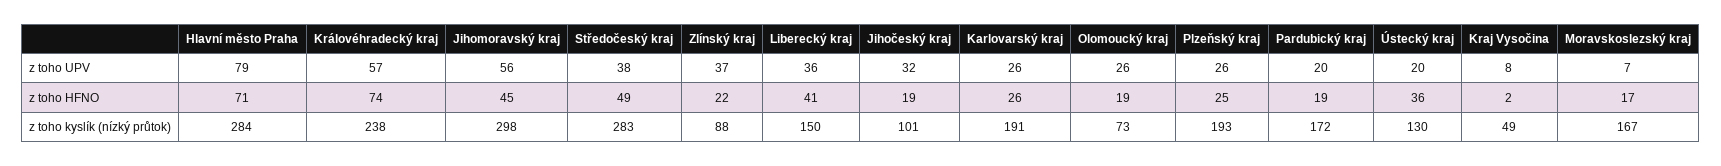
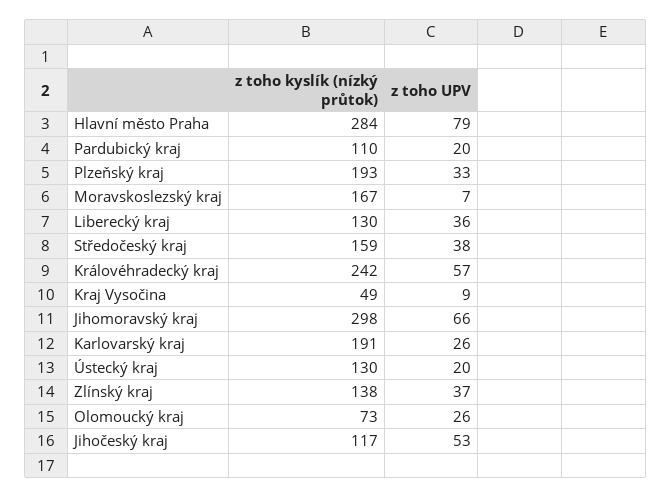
Jihomoravský kraj, z toho UPV: 56 -> 66
Jihočeský kraj, z toho UPV: 32 -> 53
Plzeňský kraj, z toho UPV: 26 -> 33
Kraj Vysočina, z toho UPV: 8 -> 9
Hlavní město Praha, z toho HFNO: 71 -> none
Královéhradecký kraj, z toho HFNO: 74 -> none
Jihomoravský kraj, z toho HFNO: 45 -> none
Středočeský kraj, z toho HFNO: 49 -> none
Zlínský kraj, z toho HFNO: 22 -> none
Liberecký kraj, z toho HFNO: 41 -> none
Jihočeský kraj, z toho HFNO: 19 -> none
Karlovarský kraj, z toho HFNO: 26 -> none
Olomoucký kraj, z toho HFNO: 19 -> none
Plzeňský kraj, z toho HFNO: 25 -> none
Pardubický kraj, z toho HFNO: 19 -> none
Ústecký kraj, z toho HFNO: 36 -> none
Kraj Vysočina, z toho HFNO: 2 -> none
Moravskoslezský kraj, z toho HFNO: 17 -> none
Královéhradecký kraj, z toho kyslík (nízký průtok): 238 -> 242
Středočeský kraj, z toho kyslík (nízký průtok): 283 -> 159
Zlínský kraj, z toho kyslík (nízký průtok): 88 -> 138
Liberecký kraj, z toho kyslík (nízký průtok): 150 -> 130
Jihočeský kraj, z toho kyslík (nízký průtok): 101 -> 117
Pardubický kraj, z toho kyslík (nízký průtok): 172 -> 110

